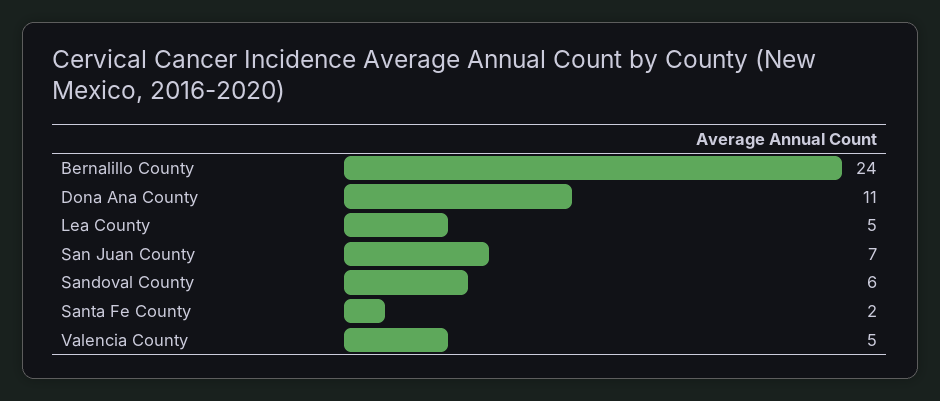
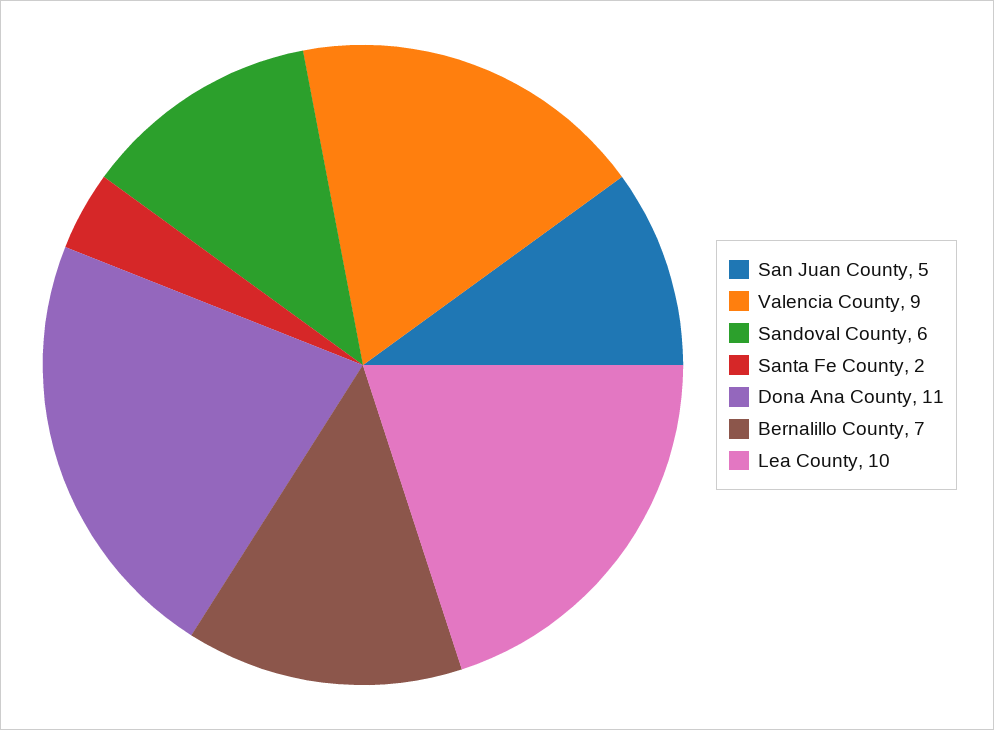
Bernalillo County: 24 -> 7
Lea County: 5 -> 10
San Juan County: 7 -> 5
Valencia County: 5 -> 9

